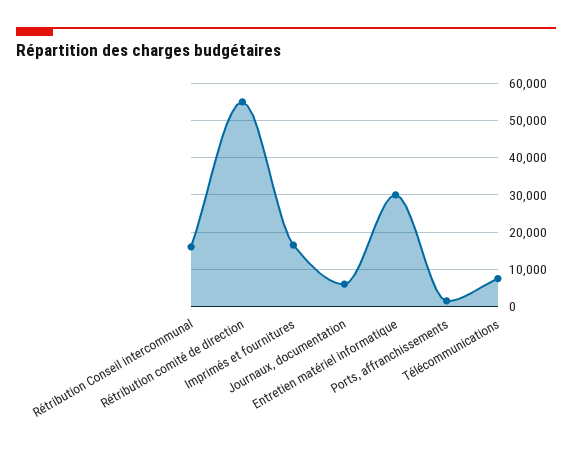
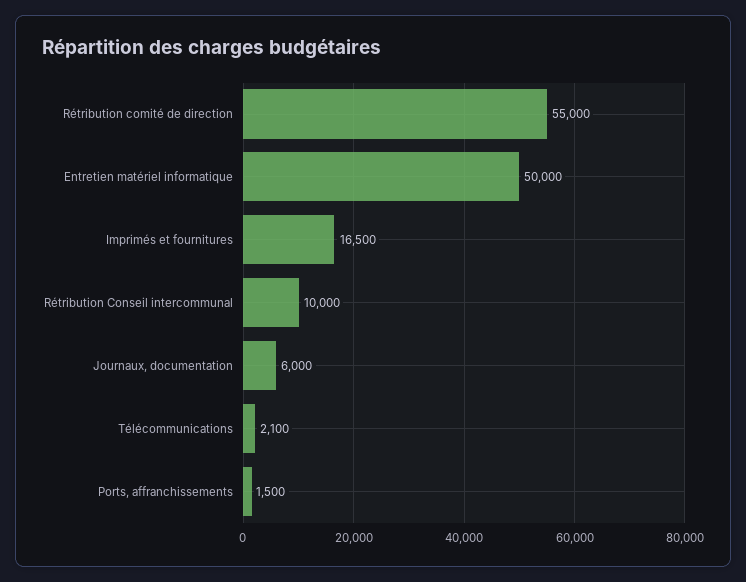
Rétribution Conseil intercommunal: 16000 -> 10000
Entretien matériel informatique: 30000 -> 50000
Télécommunications: 8000 -> 2100

